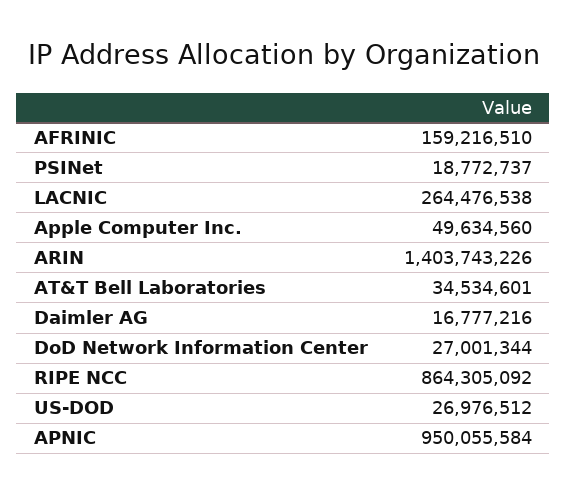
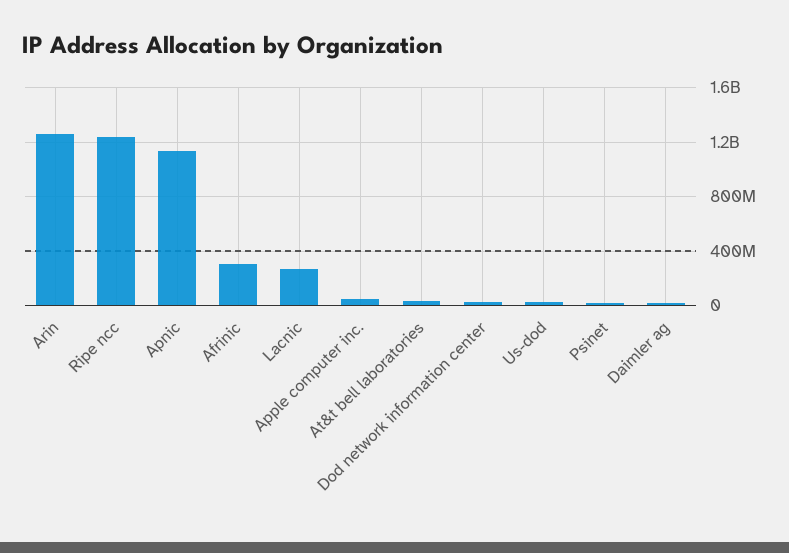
AFRINIC: 159216510 -> 300000000
ARIN: 1403743226 -> 1250000000
RIPE NCC: 864305092 -> 1250000000
APNIC: 950055584 -> 1150000000

